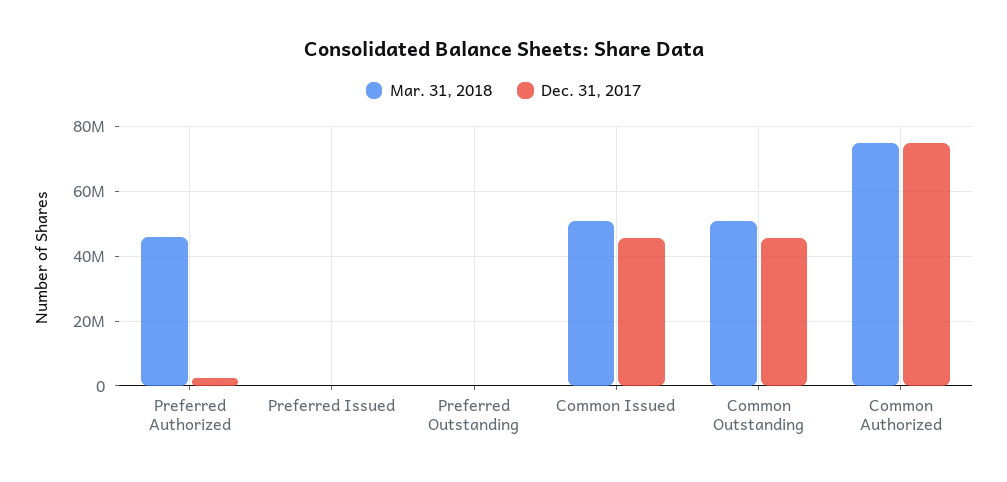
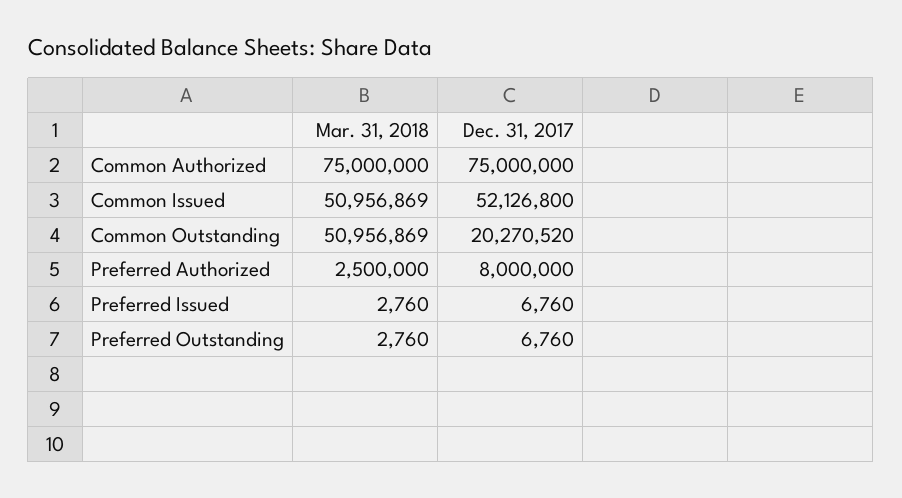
Mar. 31, 2018, Preferred Authorized: 46000000 -> 2500000
Dec. 31, 2017, Preferred Authorized: 2000000 -> 8000000
Dec. 31, 2017, Common Issued: 46000000 -> 52126800
Dec. 31, 2017, Common Outstanding: 46000000 -> 20270520

